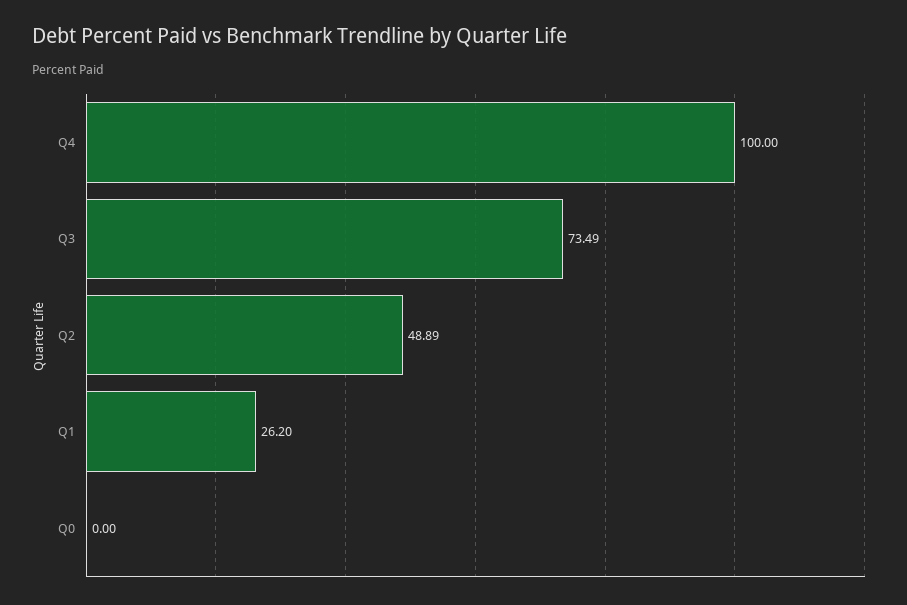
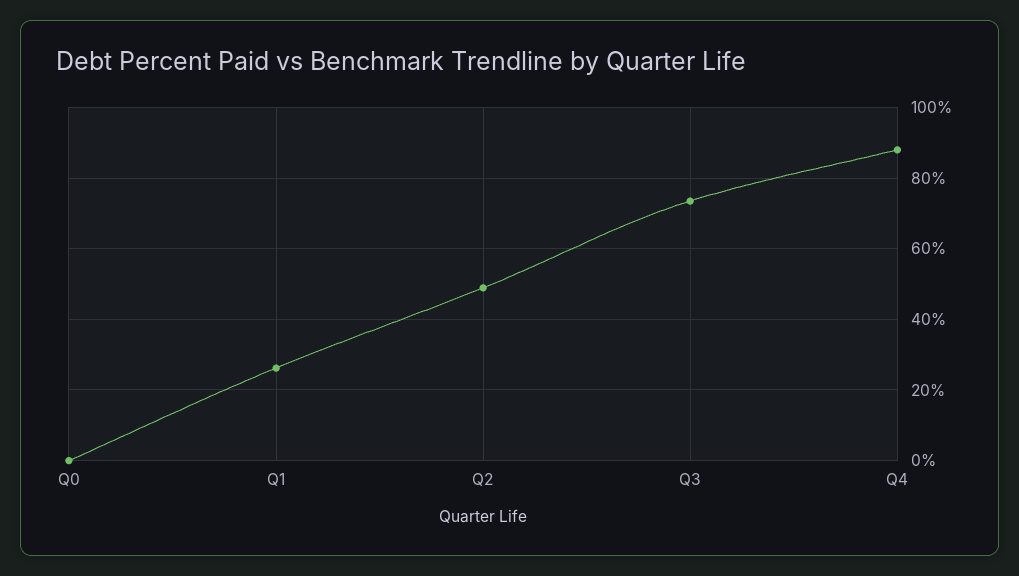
Q4: 100 -> 88

